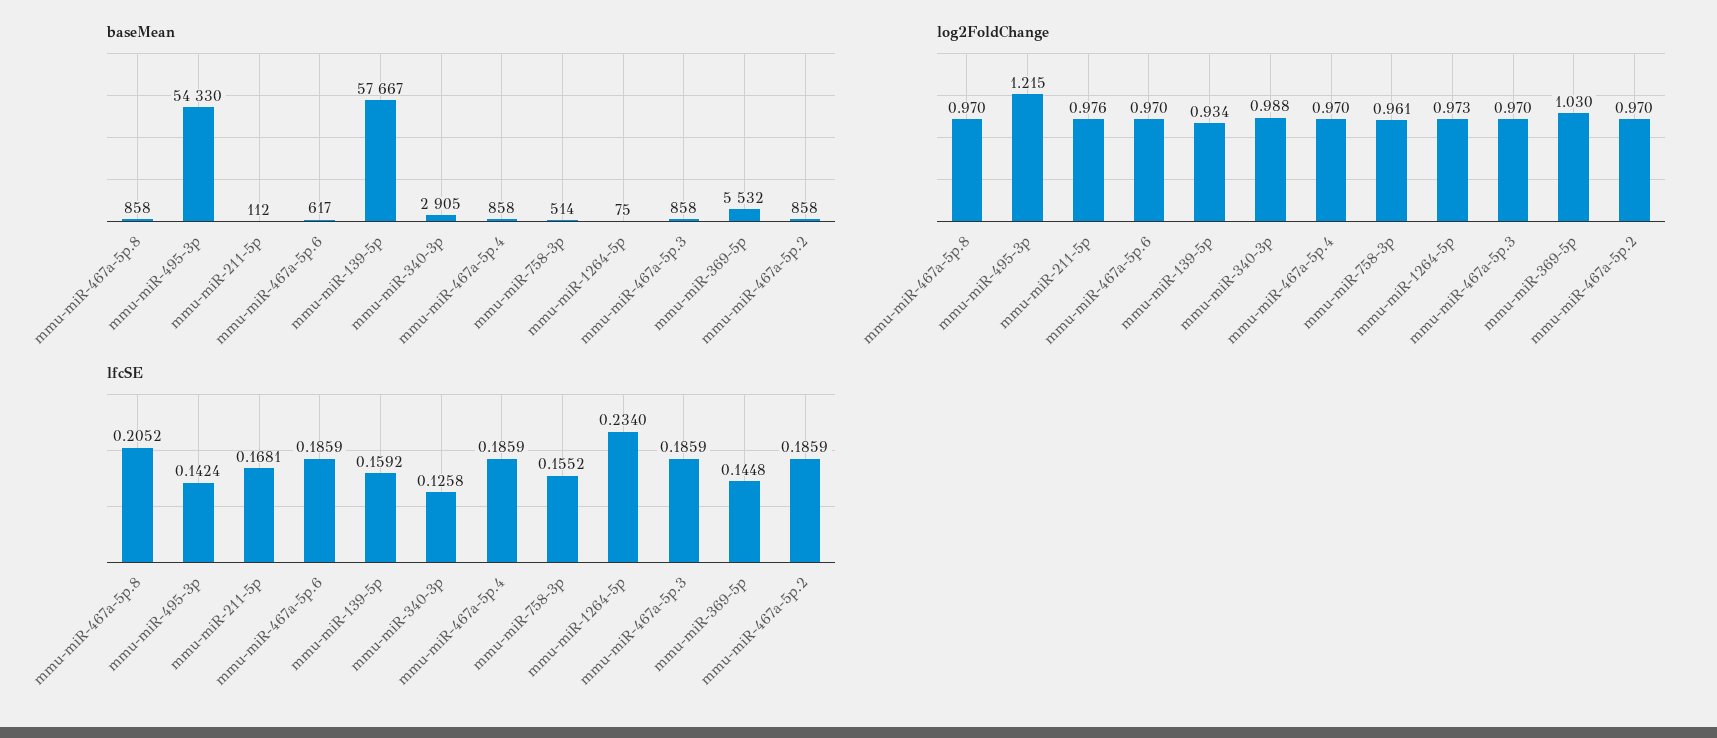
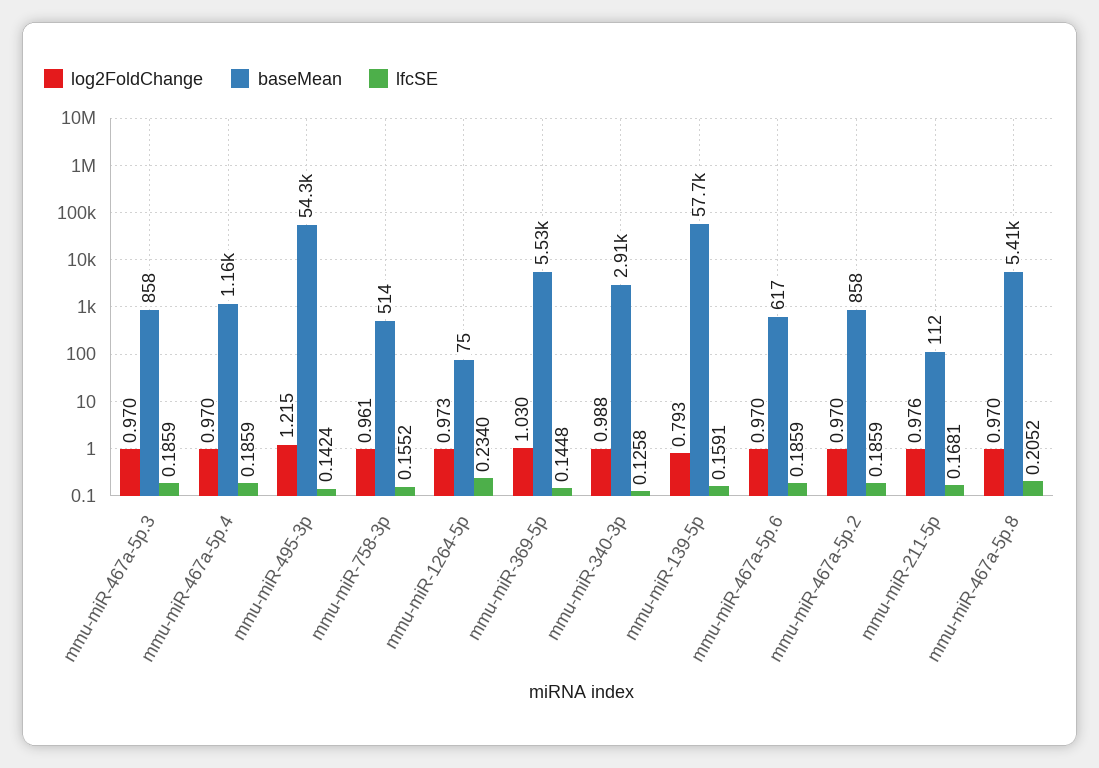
baseMean, mmu-miR-467a-5p.8: 858 -> 5410
baseMean, mmu-miR-467a-5p.4: 858 -> 1160
log2FoldChange, mmu-miR-139-5p: 0.934 -> 0.793
lfcSE, mmu-miR-139-5p: 0.1592 -> 0.1591

